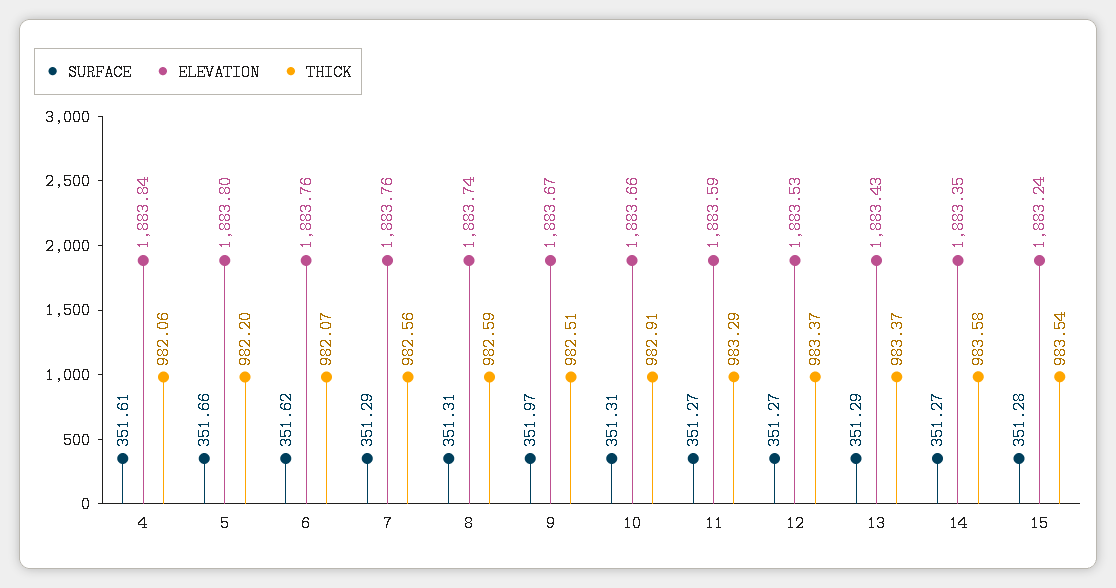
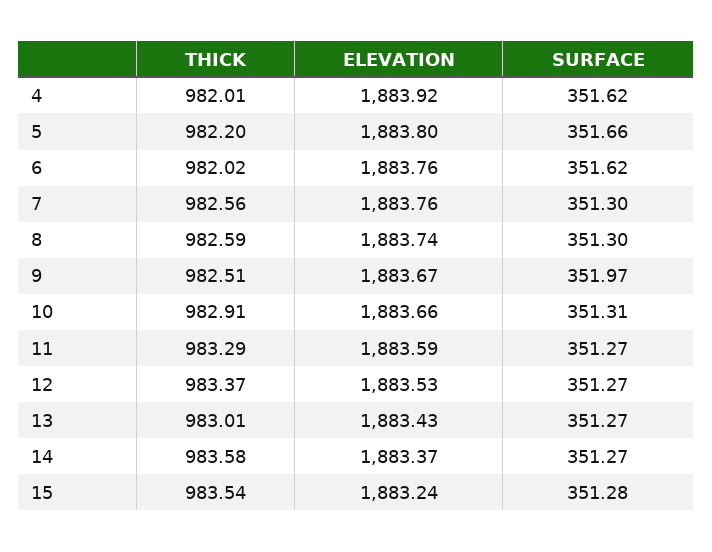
SURFACE, 4: 351.61 -> 351.62
ELEVATION, 4: 1883.84 -> 1883.92
THICK, 4: 982.06 -> 982.01
THICK, 6: 982.07 -> 982.02
SURFACE, 7: 351.29 -> 351.3
SURFACE, 8: 351.31 -> 351.3
SURFACE, 13: 351.29 -> 351.27
THICK, 13: 983.37 -> 983.01
ELEVATION, 14: 1883.35 -> 1883.37

